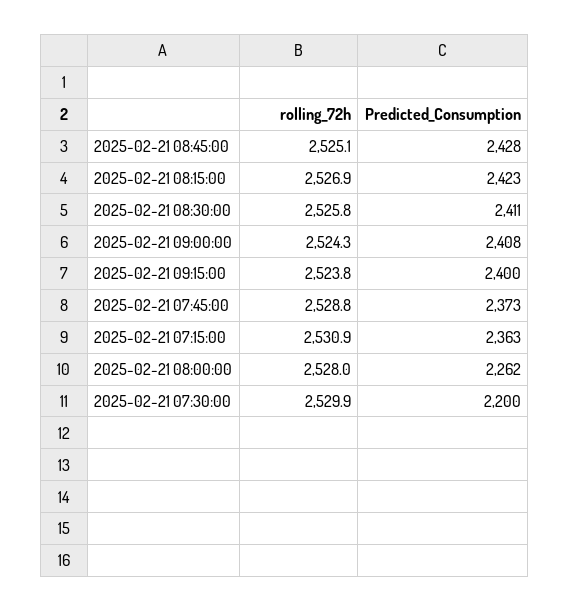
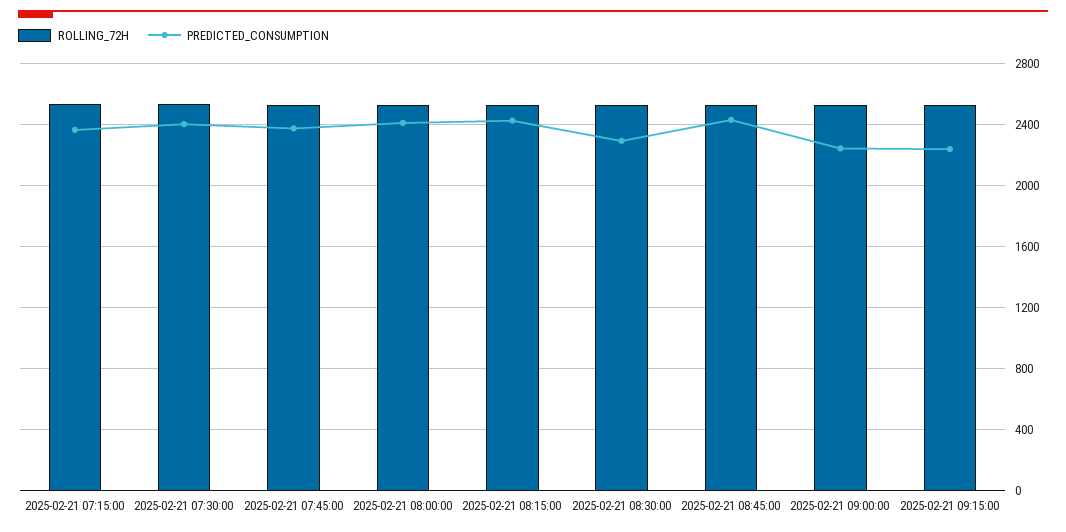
Predicted_Consumption, 2025-02-21 08:30:00: 2411 -> 2300
Predicted_Consumption, 2025-02-21 09:00:00: 2408 -> 2250
Predicted_Consumption, 2025-02-21 09:15:00: 2400 -> 2250
Predicted_Consumption, 2025-02-21 08:00:00: 2262 -> 2400
Predicted_Consumption, 2025-02-21 07:30:00: 2200 -> 2400

